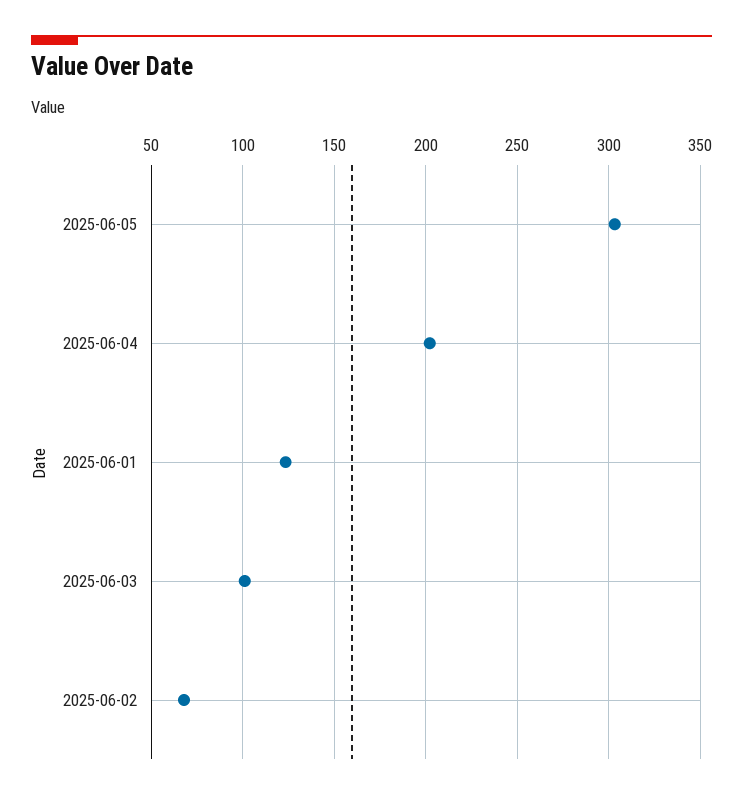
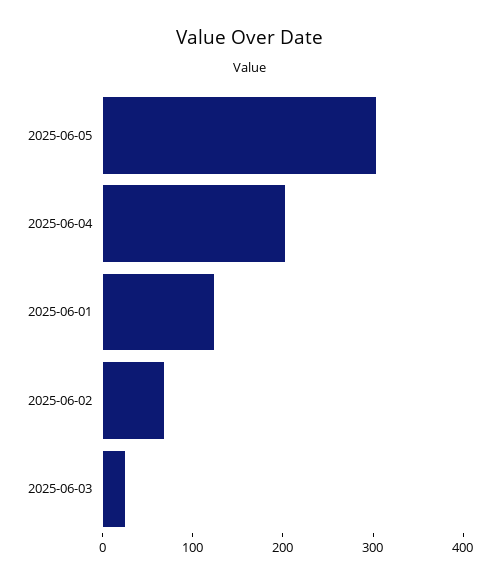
2025-06-03: 100 -> 20

